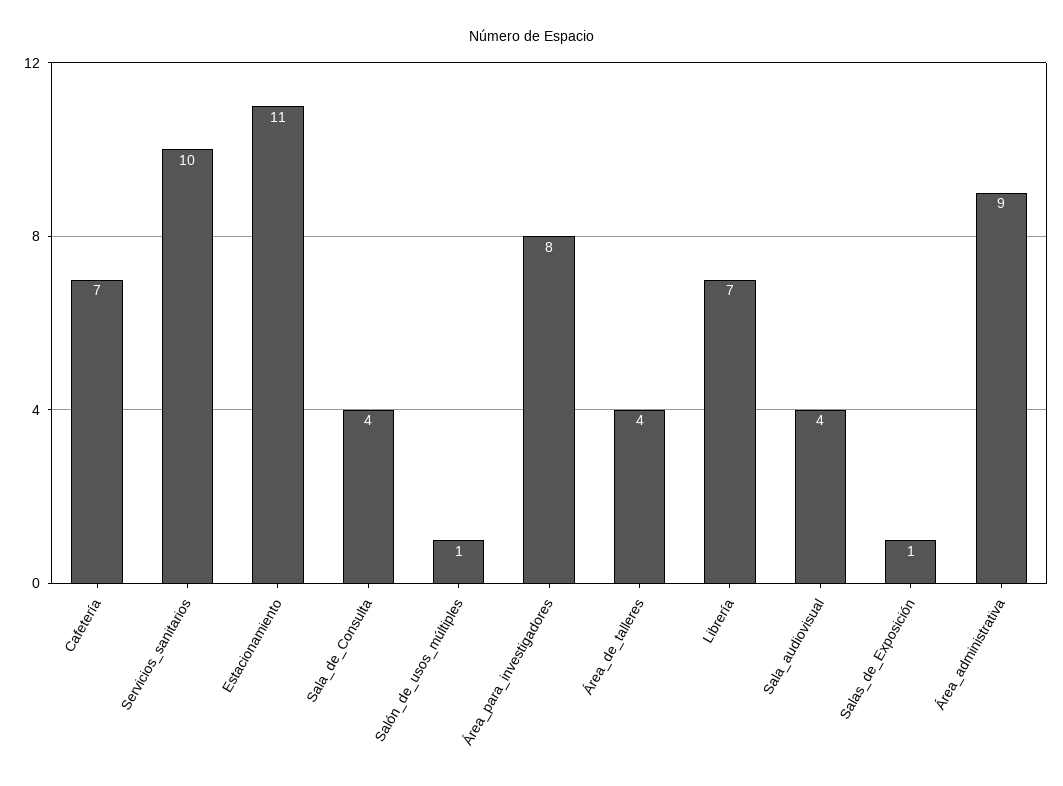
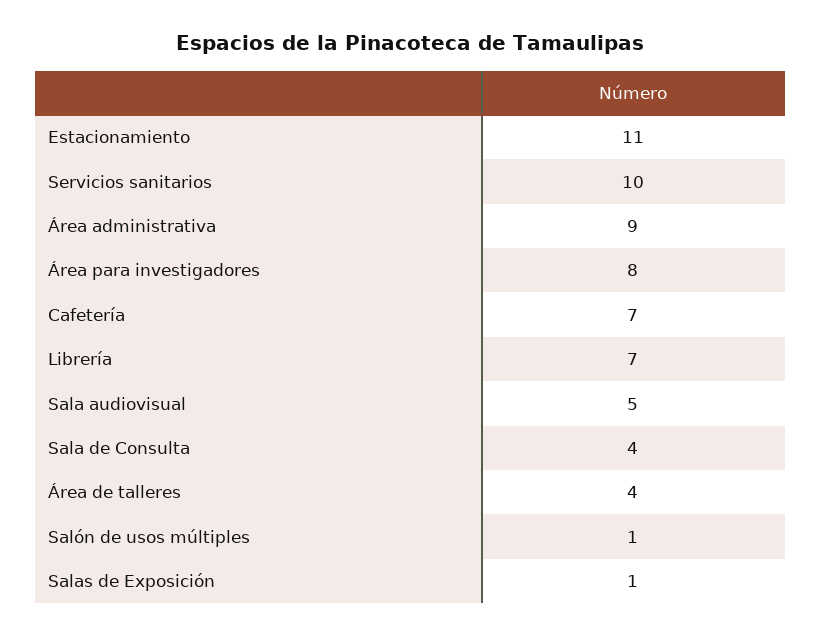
Sala_audiovisual: 4 -> 5

